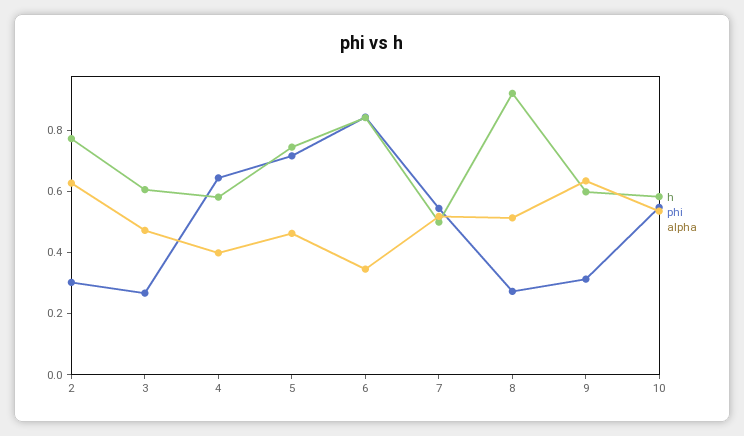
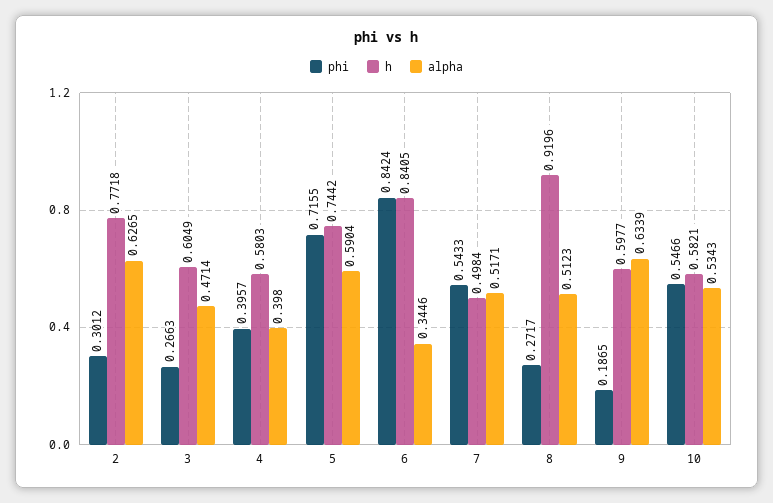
phi, 4: 0.65 -> 0.3957
alpha, 5: 0.45 -> 0.5904
phi, 9: 0.3 -> 0.1865

